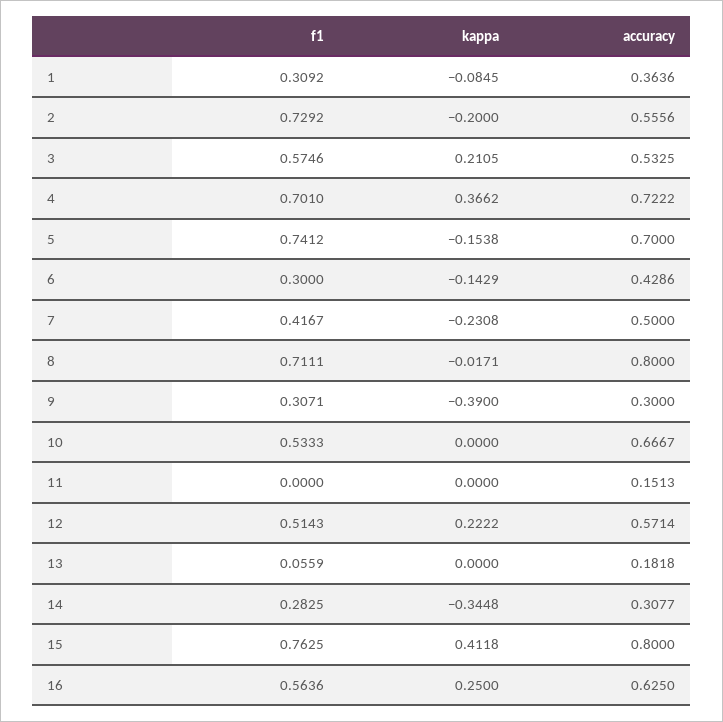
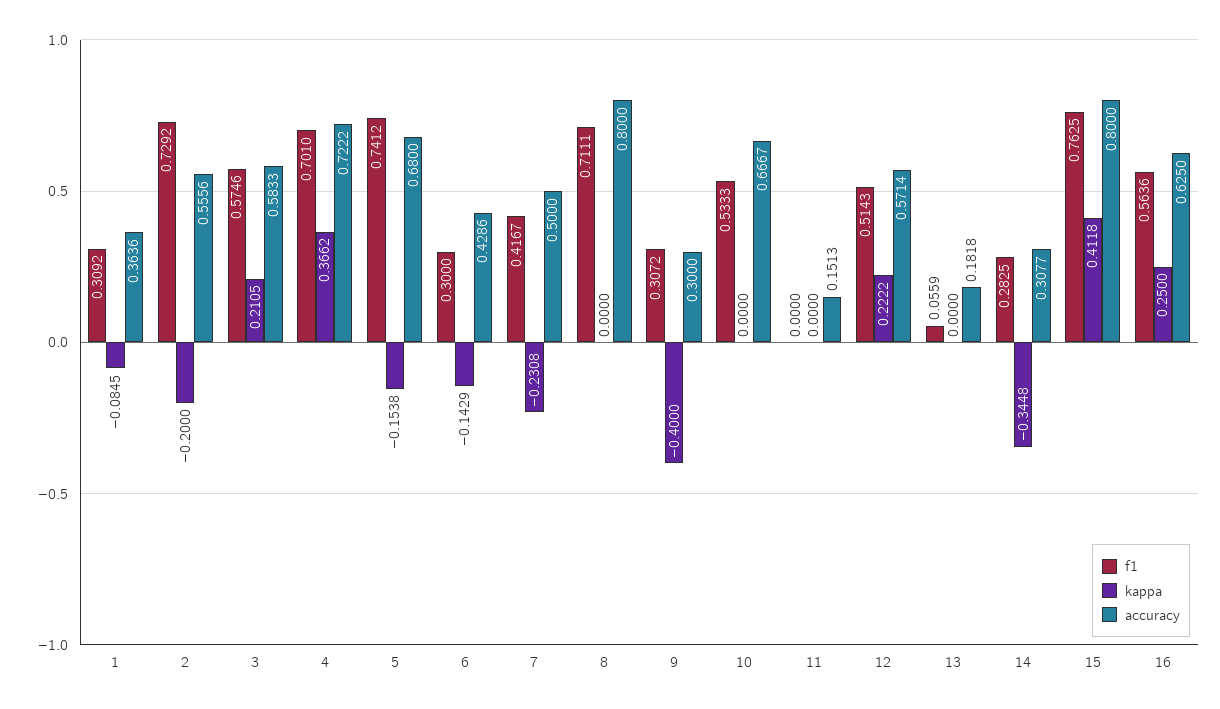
accuracy, 3: 0.5325 -> 0.5833
accuracy, 5: 0.7 -> 0.68
kappa, 8: -0.0171 -> 0
f1, 9: 0.3071 -> 0.3072
kappa, 9: -0.39 -> -0.4

